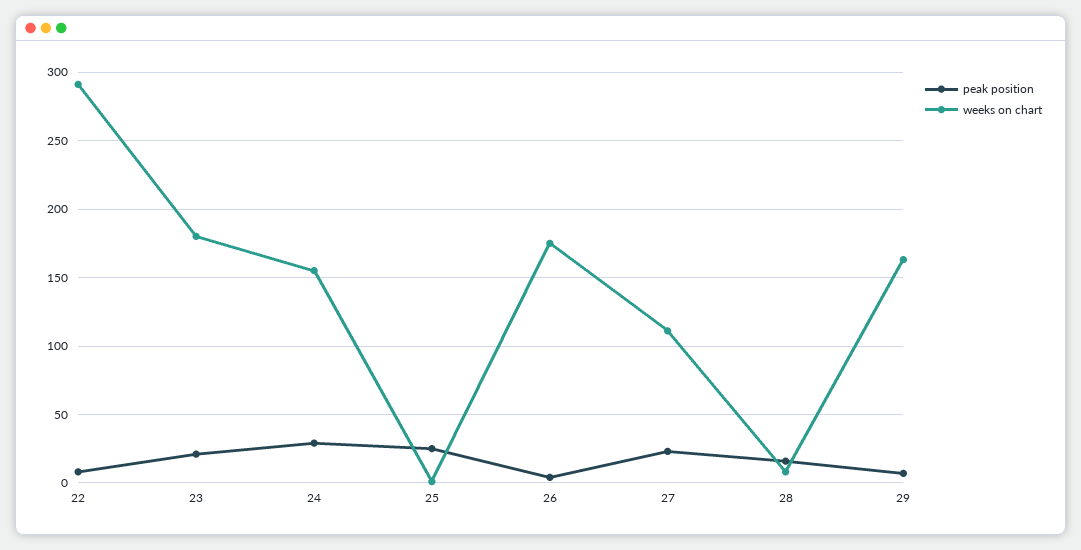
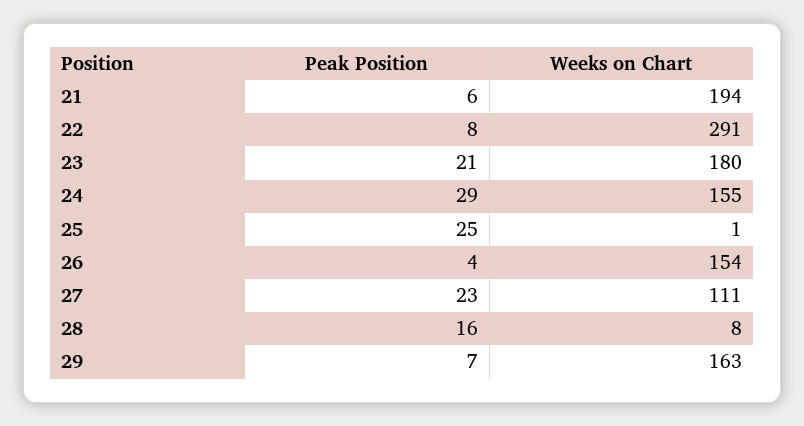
weeks on chart, 26: 175 -> 154
peak position, 21: none -> 6
weeks on chart, 21: none -> 194

